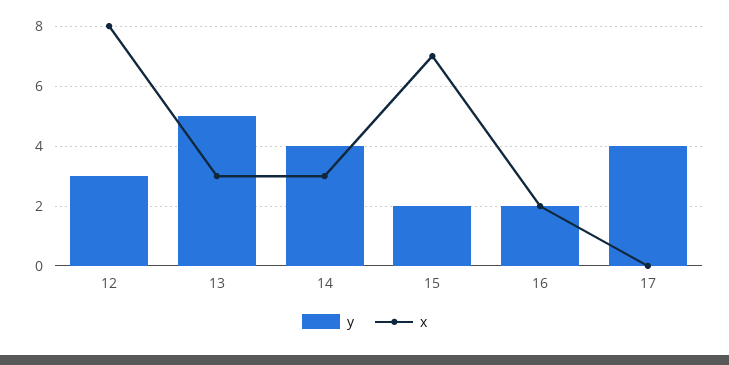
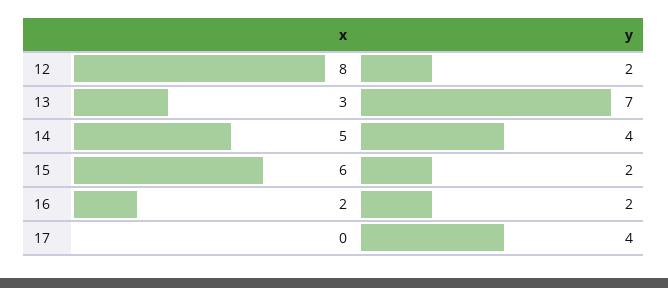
y, 12: 3 -> 2
y, 13: 5 -> 7
x, 14: 3 -> 5
x, 15: 7 -> 6

